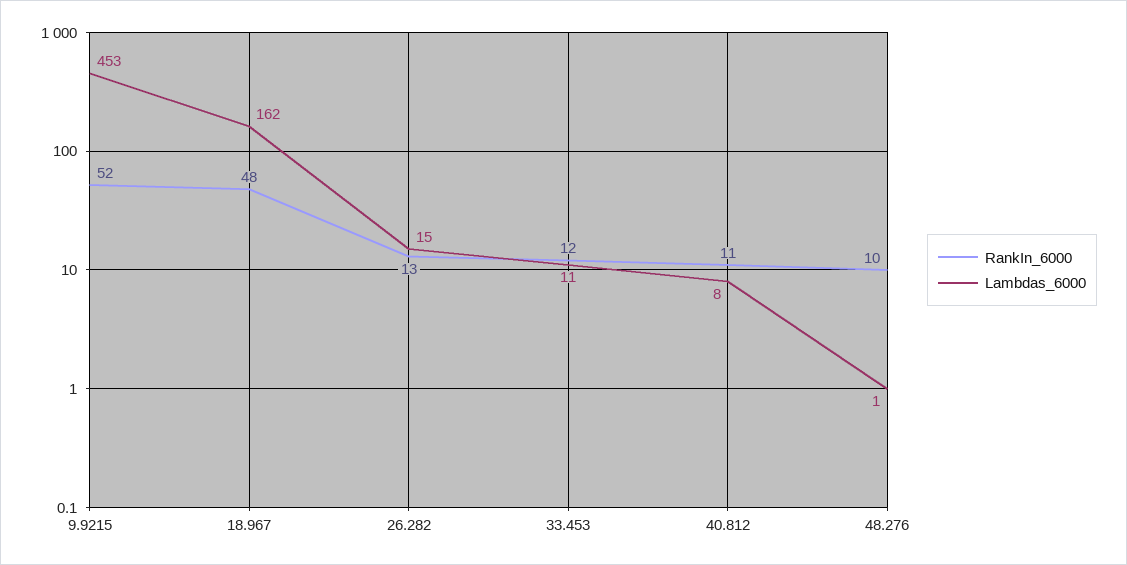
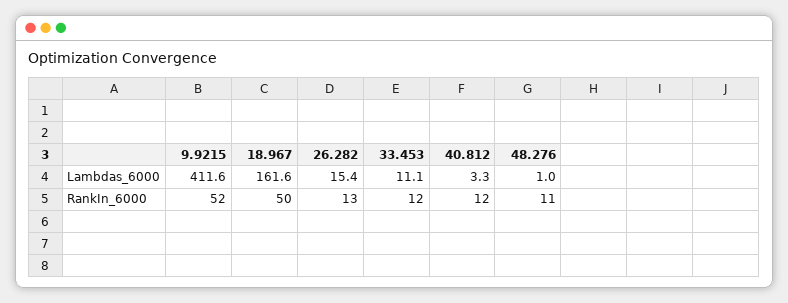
Lambdas_6000, 9.9215: 453 -> 411.6
RankIn_6000, 18.967: 48 -> 50
RankIn_6000, 40.812: 11 -> 12
Lambdas_6000, 40.812: 8 -> 3.3
RankIn_6000, 48.276: 10 -> 11

